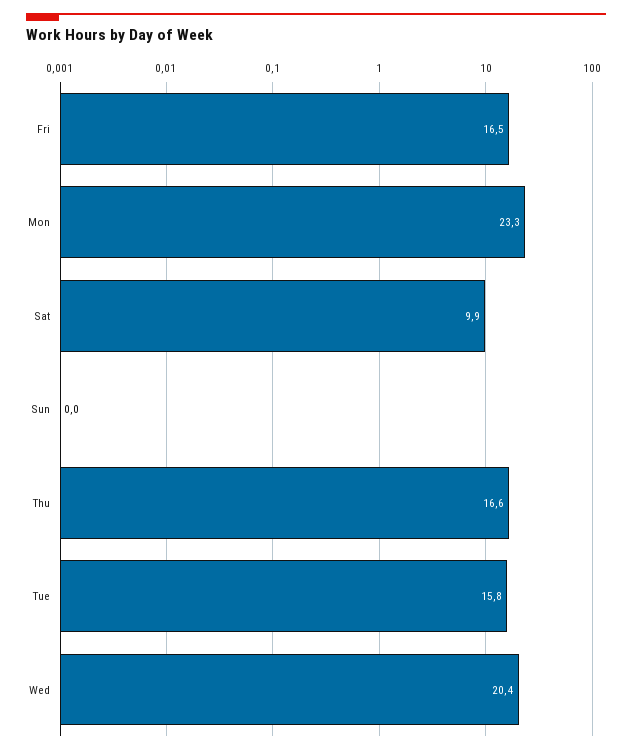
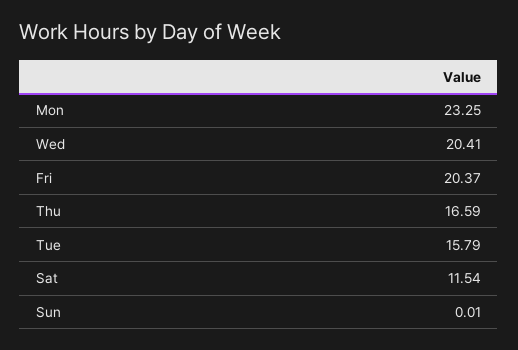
Fri: 16.5 -> 20.37
Sat: 9.9 -> 11.54

